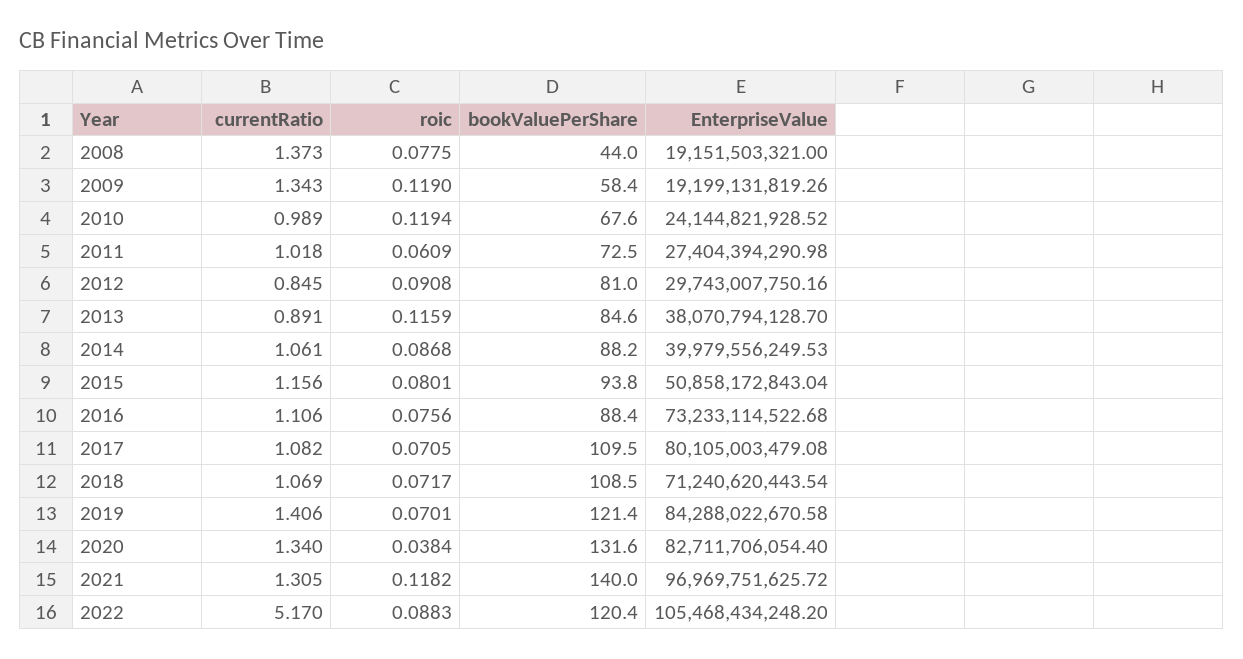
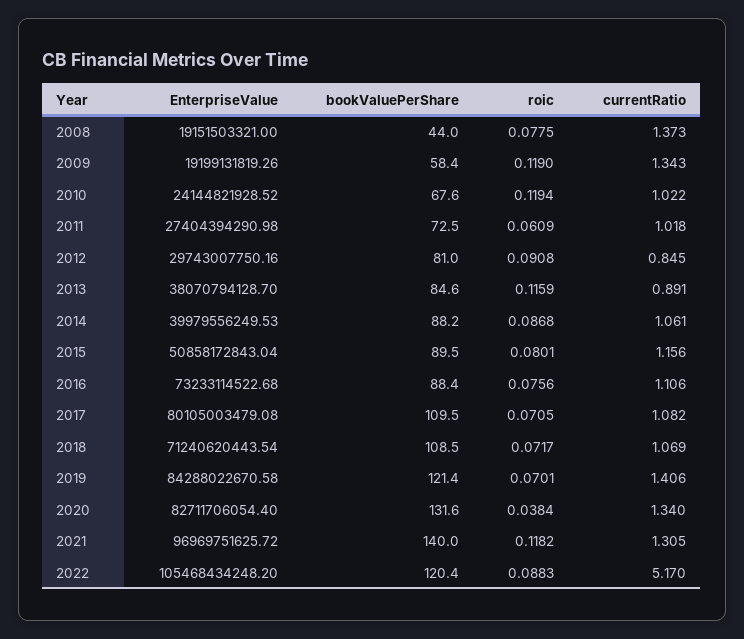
currentRatio, 2010: 0.989 -> 1.022
bookValuePerShare, 2015: 93.8 -> 89.5

